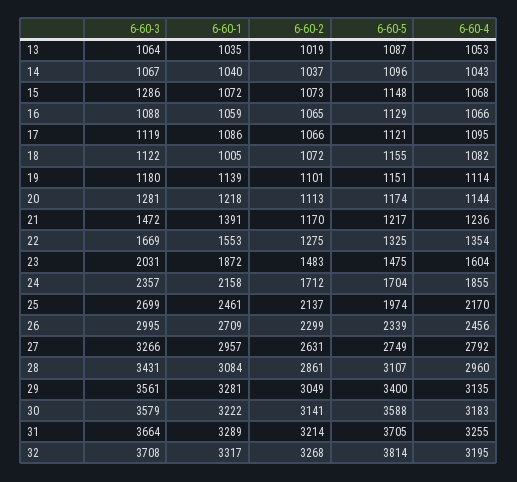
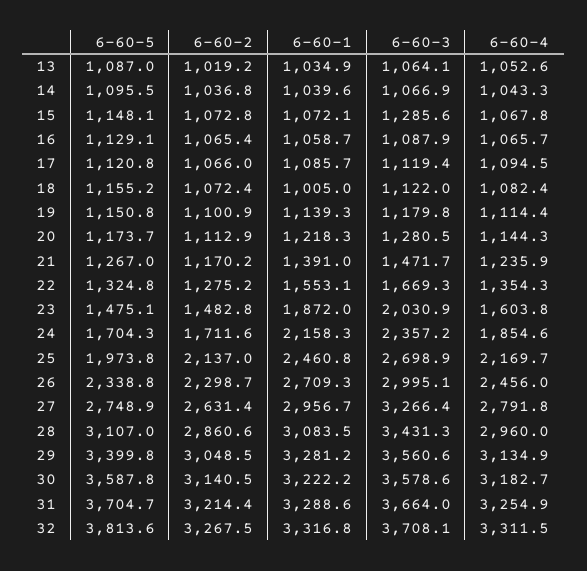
6-60-5, 21: 1217 -> 1267
6-60-4, 32: 3195 -> 3311.5

